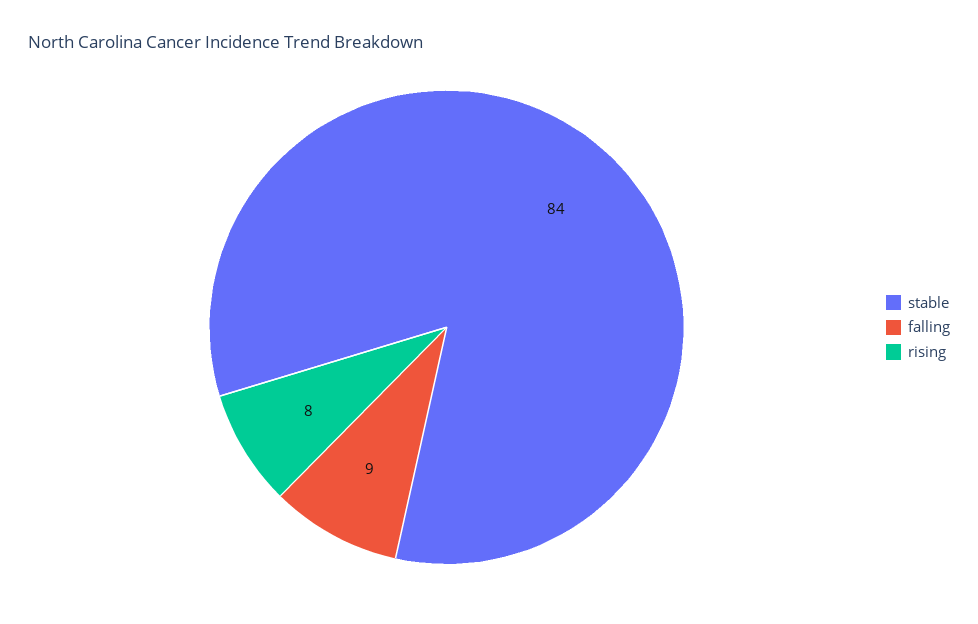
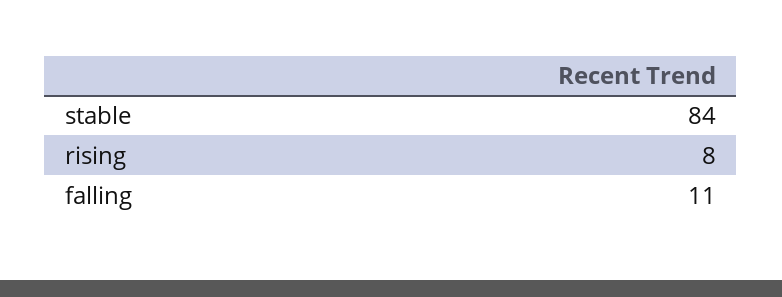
falling: 9 -> 11

